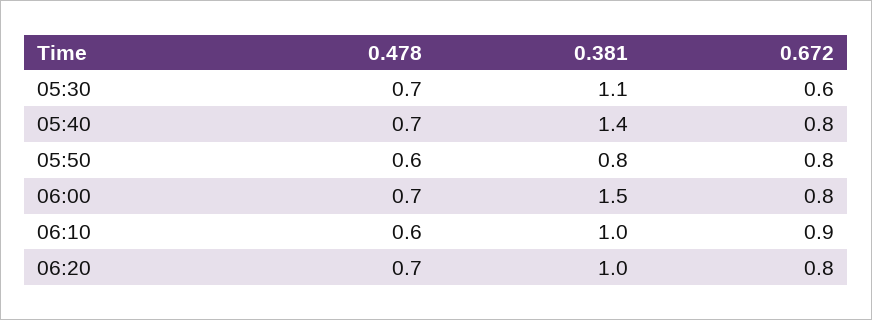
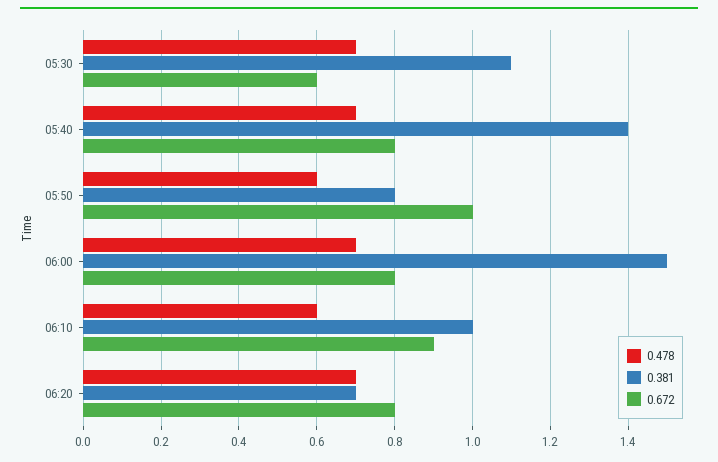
0.672, 05:50: 0.8 -> 1
0.381, 06:20: 1 -> 0.7

